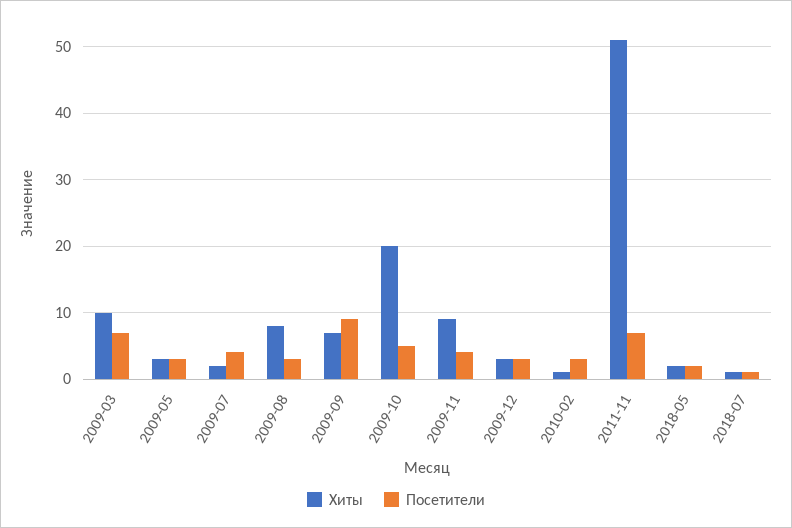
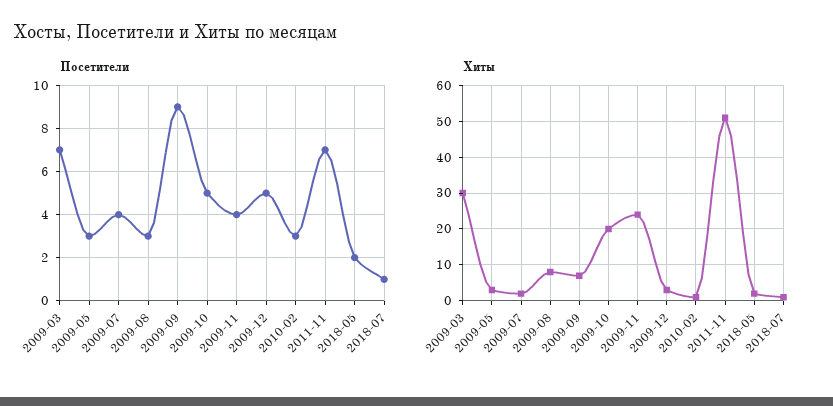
Хиты, 2009-03: 10 -> 30
Хиты, 2009-11: 9 -> 25
Посетители, 2009-12: 3 -> 5

